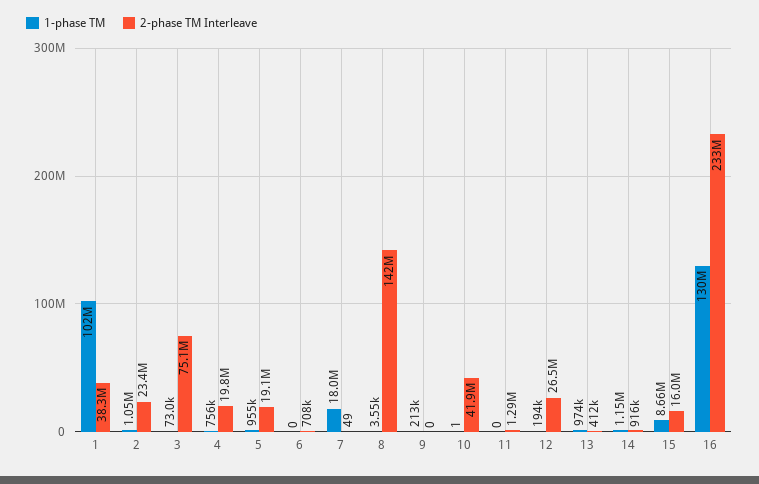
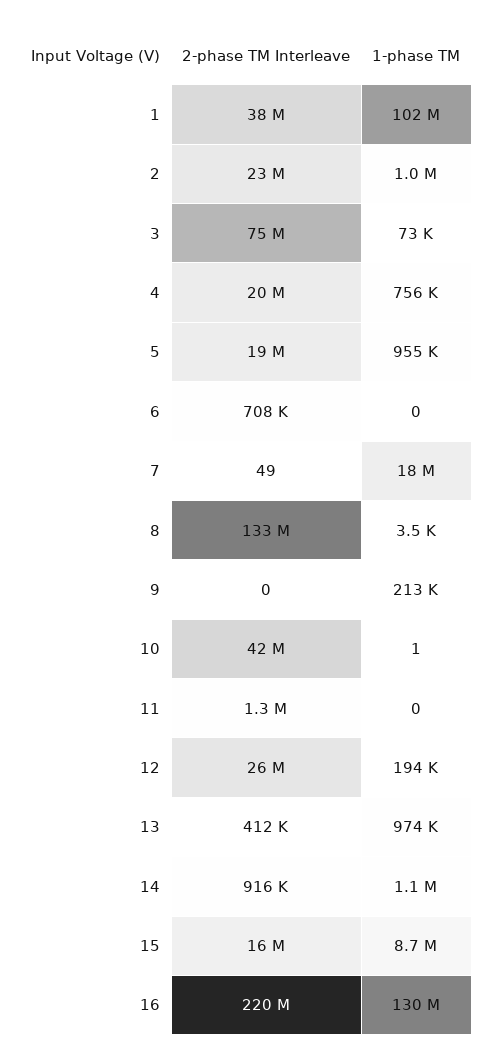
2-phase TM Interleave, 8: 142000000 -> 133000000
2-phase TM Interleave, 16: 233000000 -> 220000000

